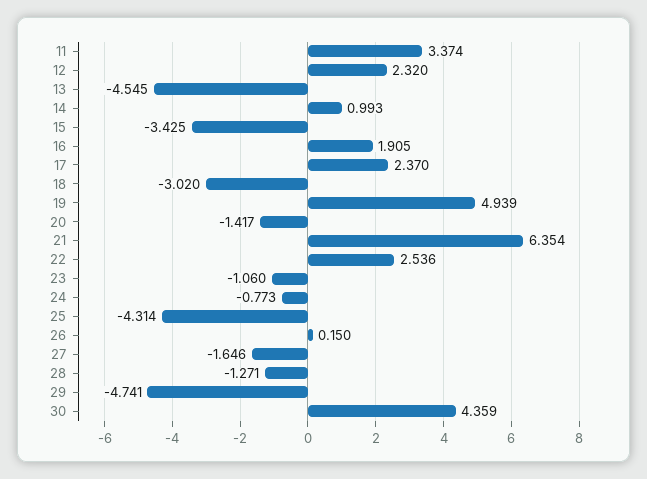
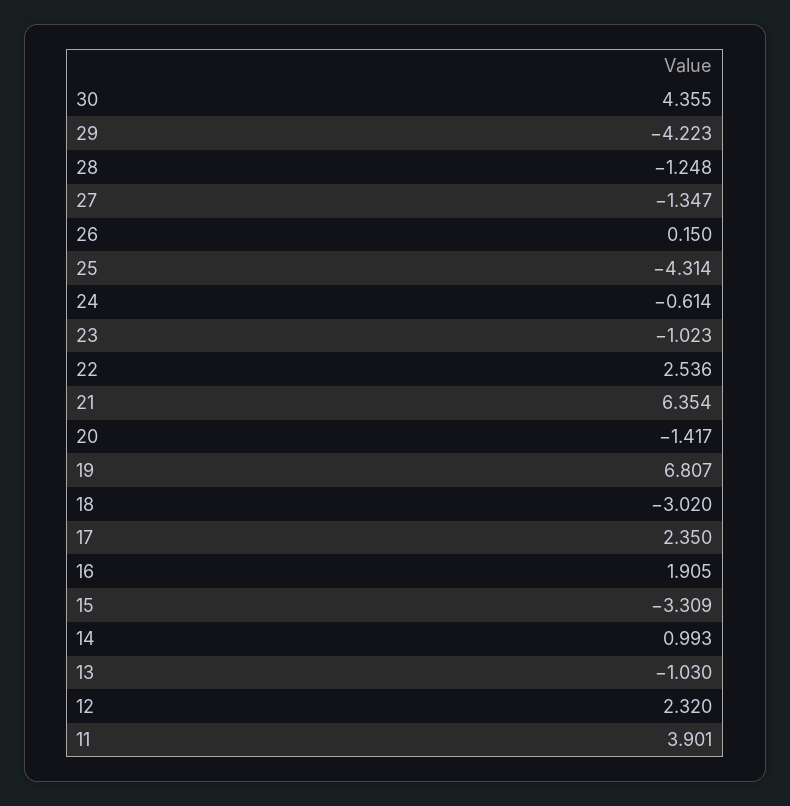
11: 3.374 -> 3.901
13: -4.545 -> -1.03
15: -3.425 -> -3.309
17: 2.37 -> 2.35
19: 4.939 -> 6.807
23: -1.06 -> -1.023
24: -0.773 -> -0.614
27: -1.646 -> -1.347
28: -1.271 -> -1.248
29: -4.741 -> -4.223
30: 4.359 -> 4.355

